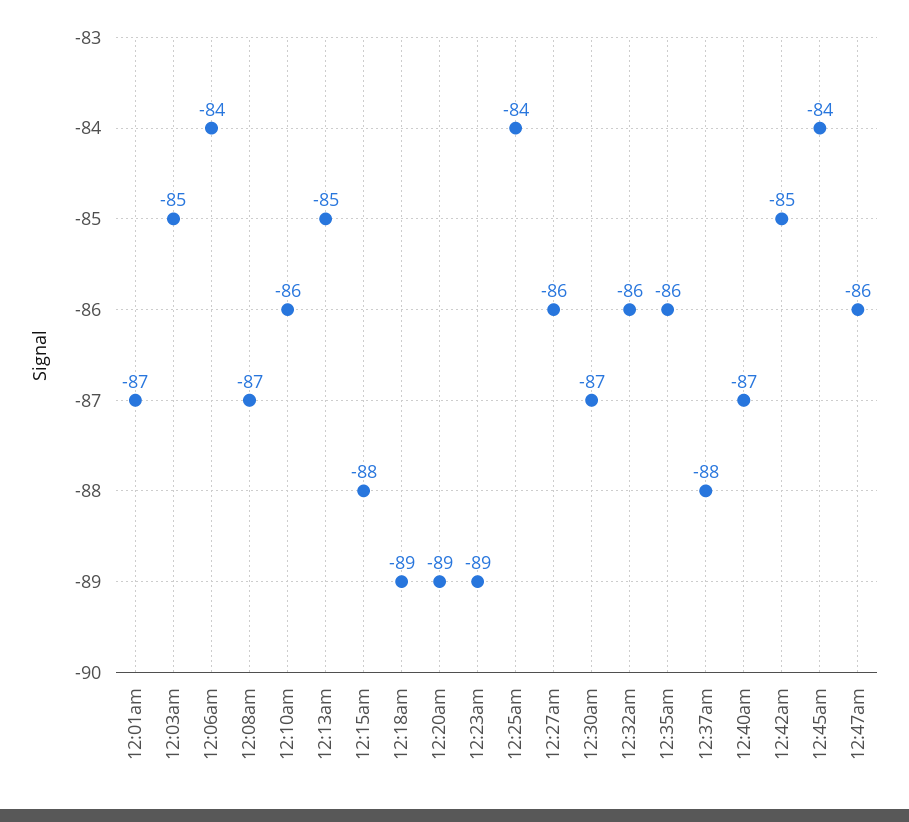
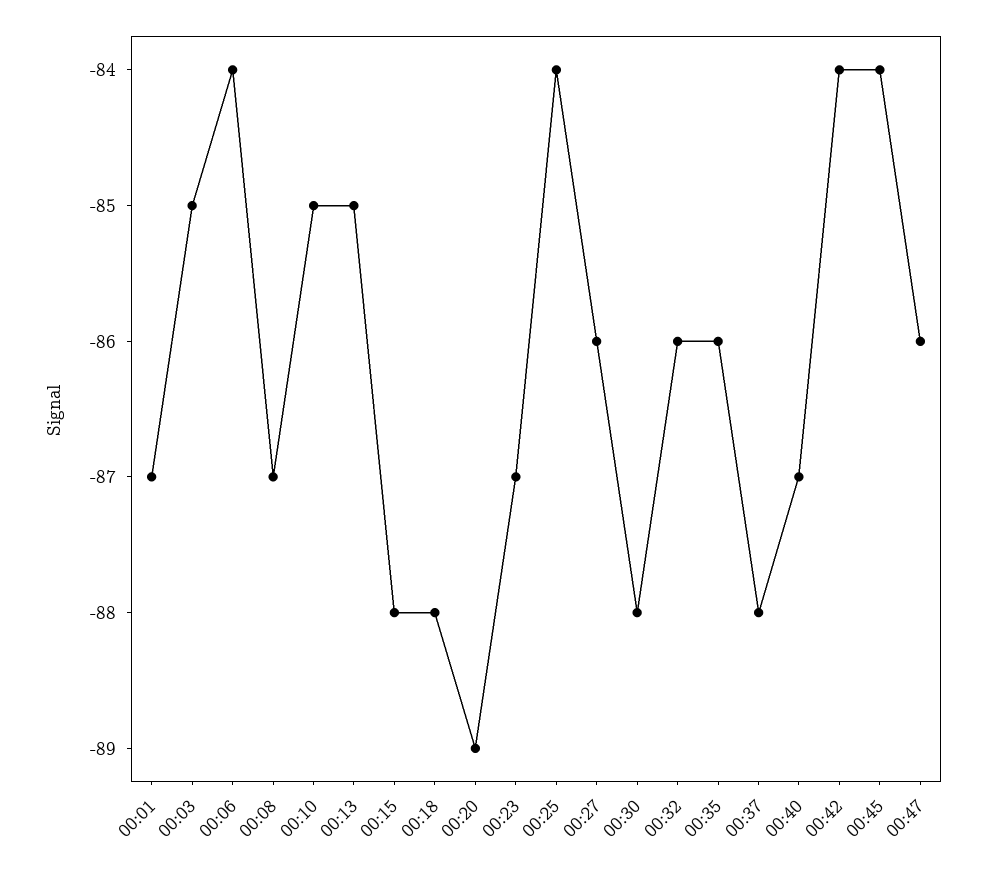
12:10am: -86 -> -85
12:18am: -89 -> -88
12:23am: -89 -> -87
12:30am: -87 -> -88
12:42am: -85 -> -84

